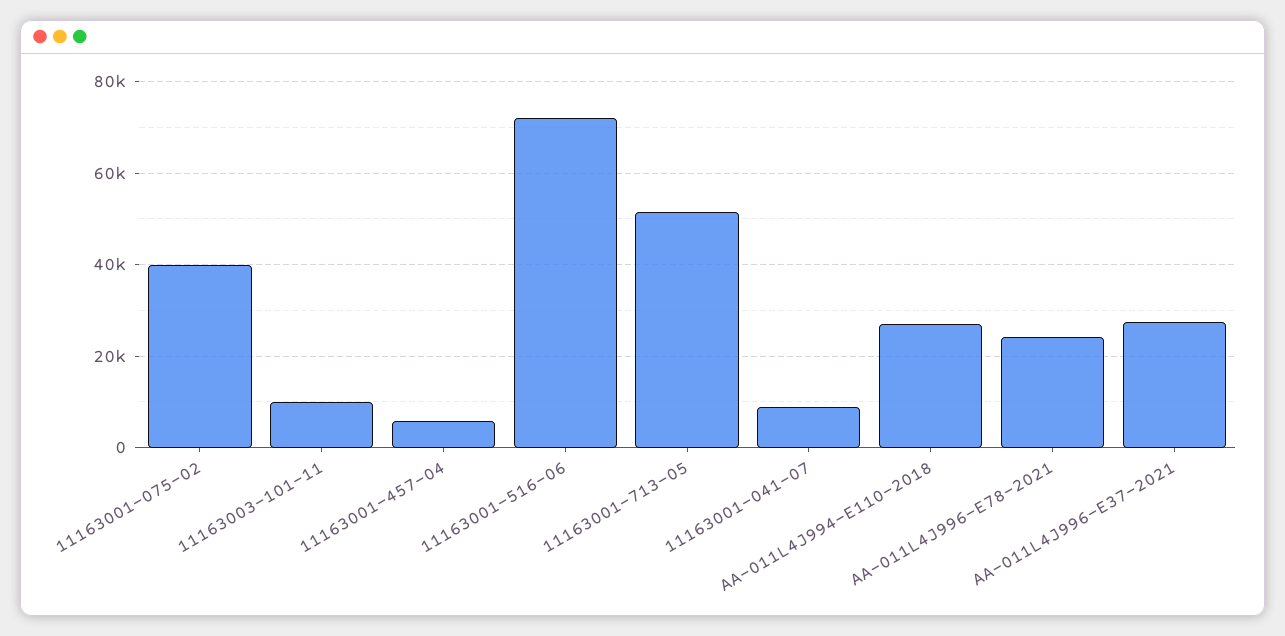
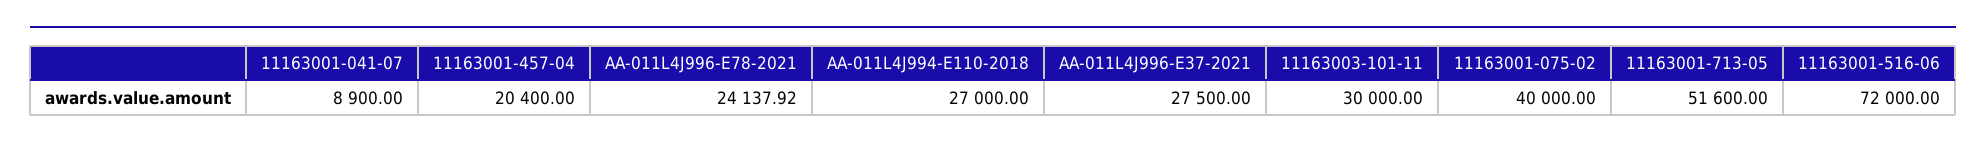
11163003-101-11: 10000 -> 30000
11163001-457-04: 6000 -> 20400

